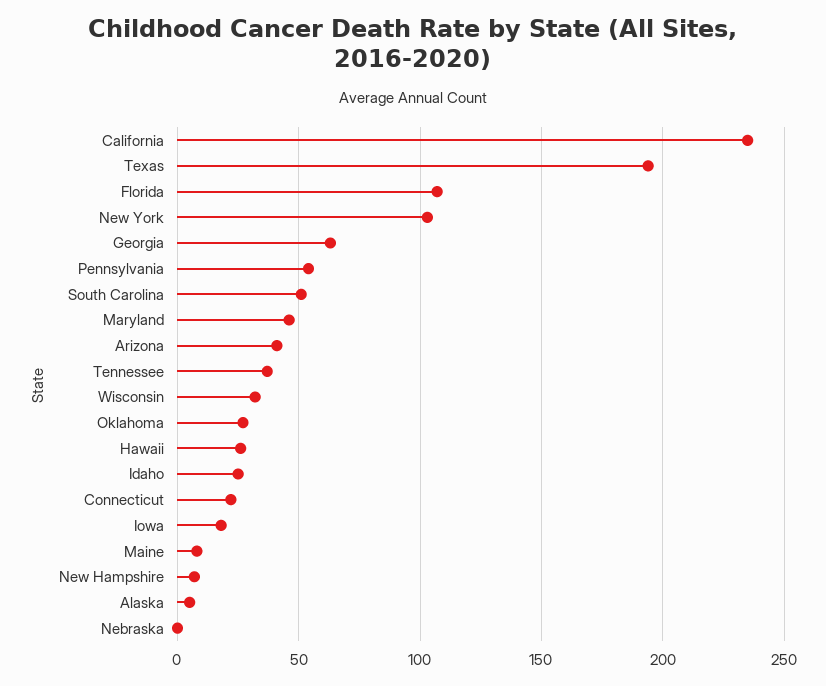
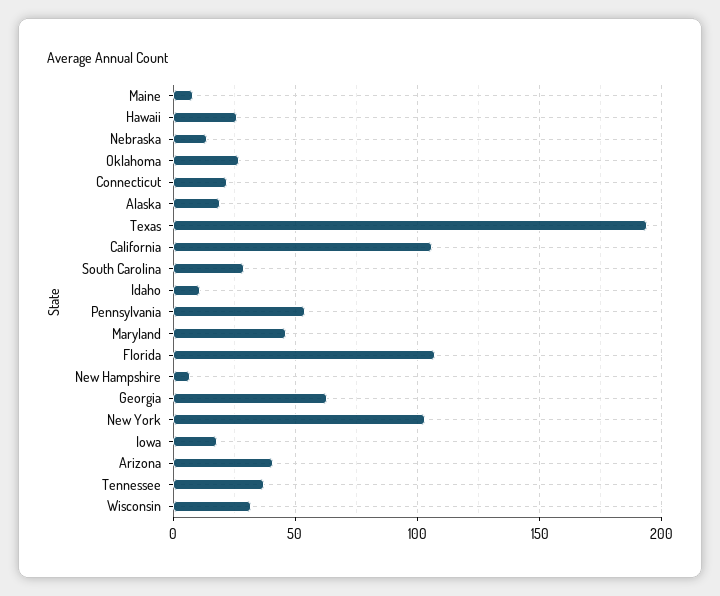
California: 235 -> 105
South Carolina: 50 -> 30
Idaho: 25 -> 10
Alaska: 5 -> 20
Nebraska: 0 -> 15

